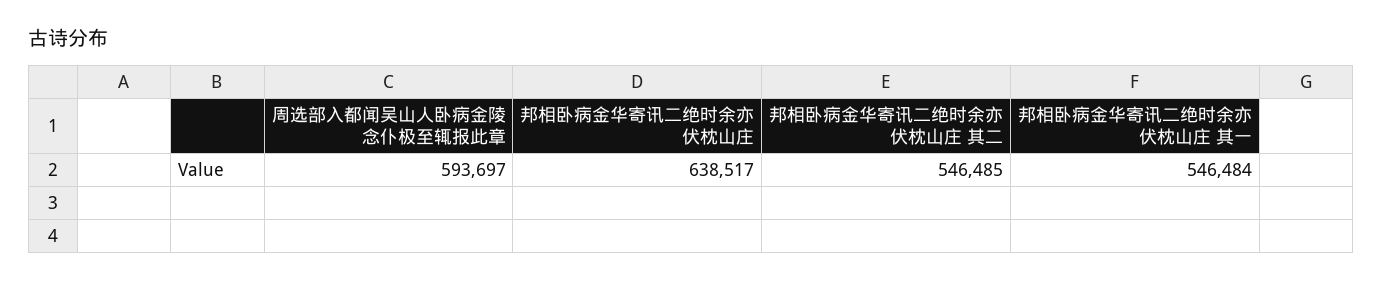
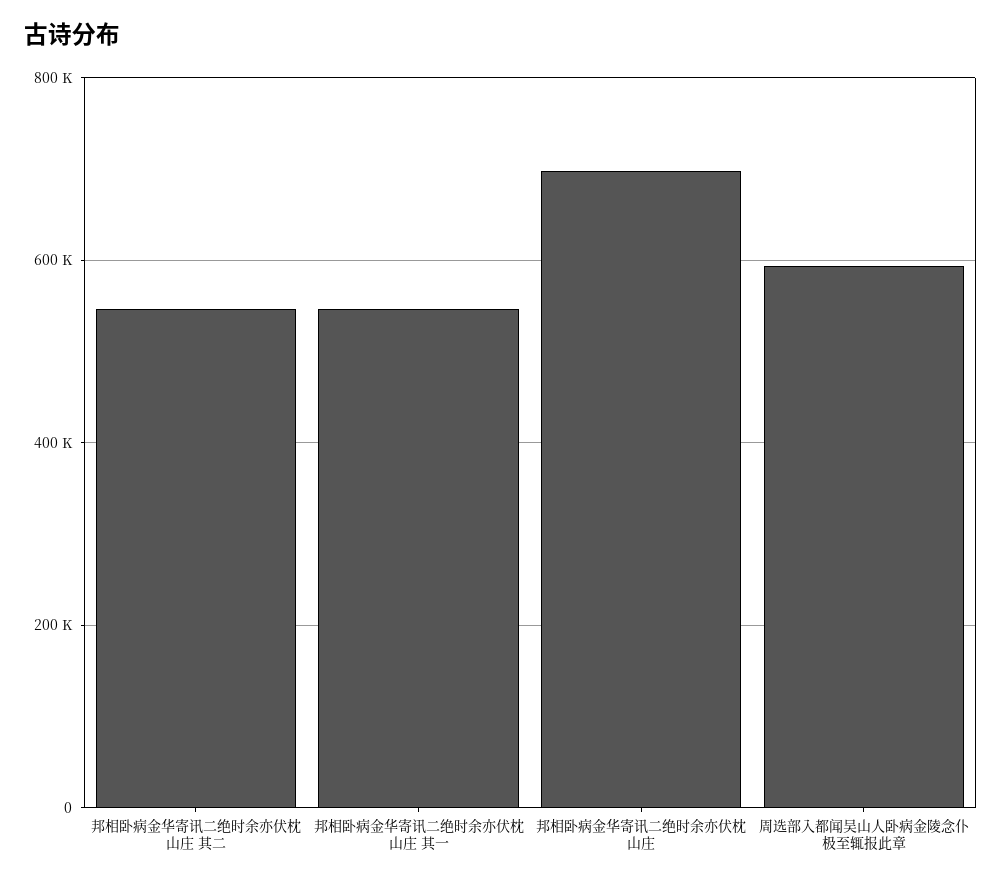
邦相卧病金华寄讯二绝时余亦伏枕山庄: 638517 -> 700000

